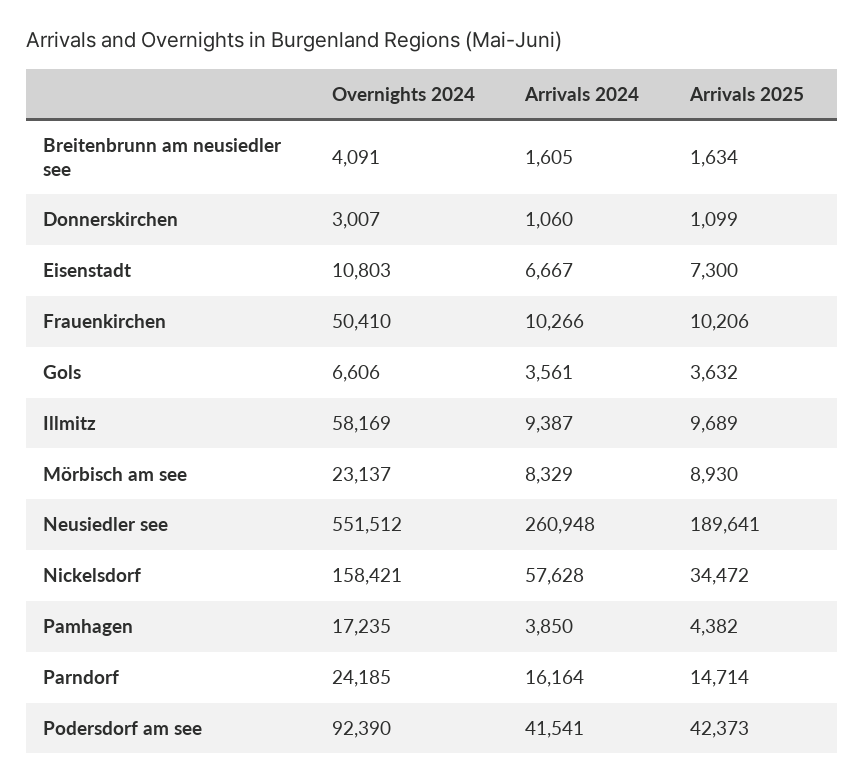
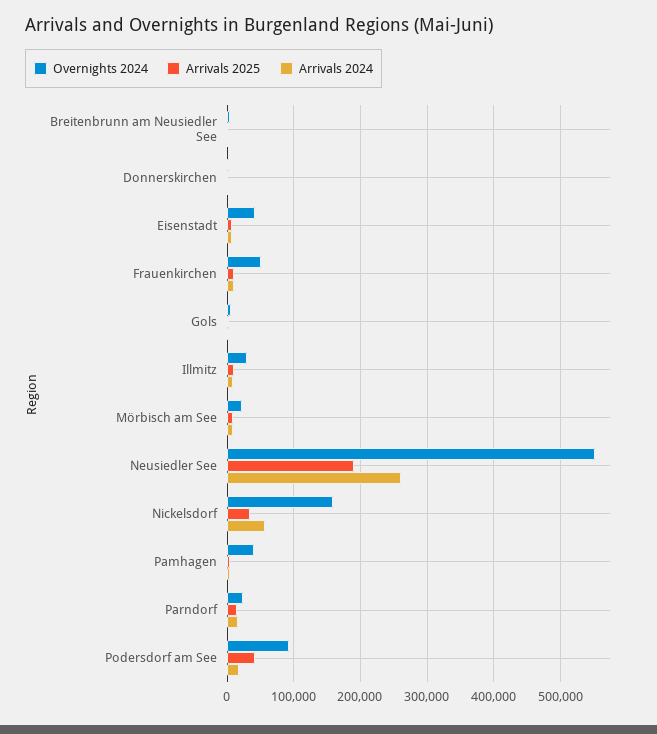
Overnights 2024, Eisenstadt: 10803 -> 40000
Overnights 2024, Illmitz: 58169 -> 30000
Overnights 2024, Pamhagen: 17235 -> 40000
Arrivals 2024, Podersdorf am see: 41541 -> 20000

